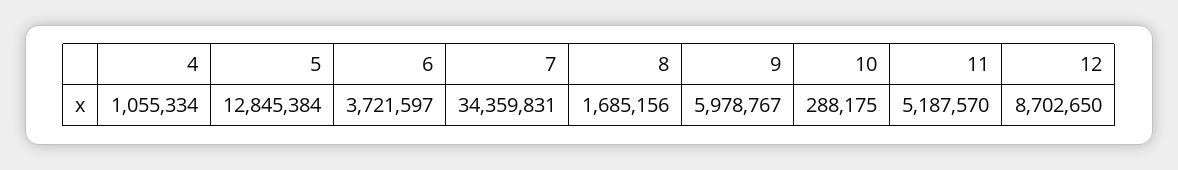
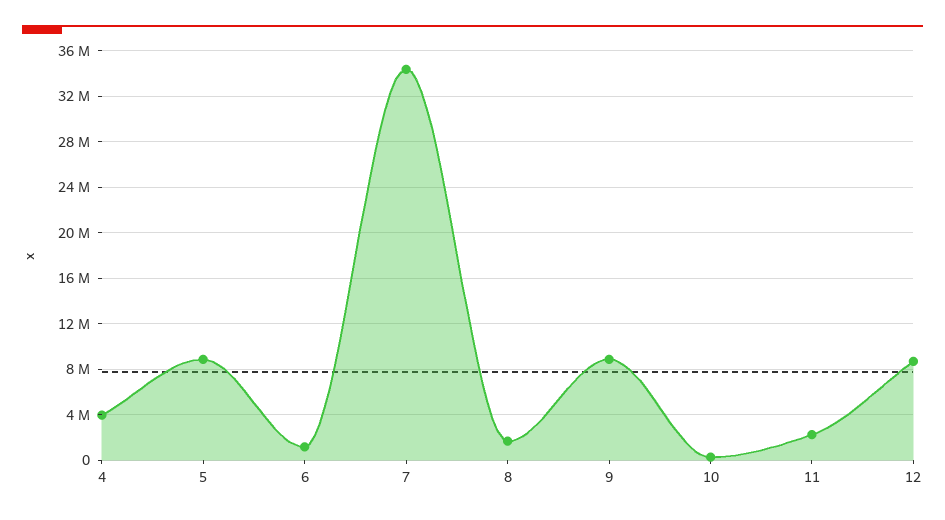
4: 1055334 -> 4000000
5: 12845384 -> 9000000
6: 3721597 -> 1000000
9: 5978767 -> 9000000
11: 5187570 -> 2000000

